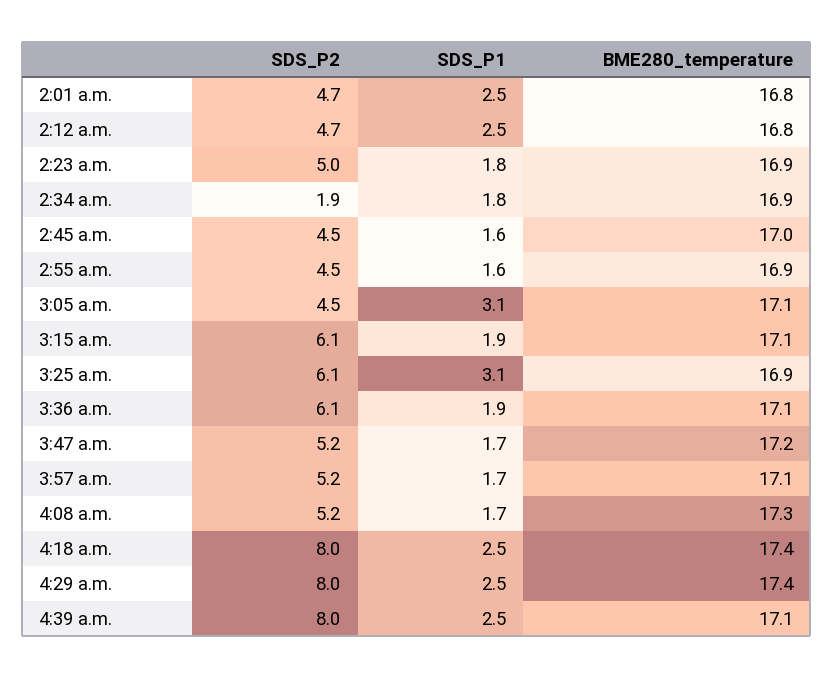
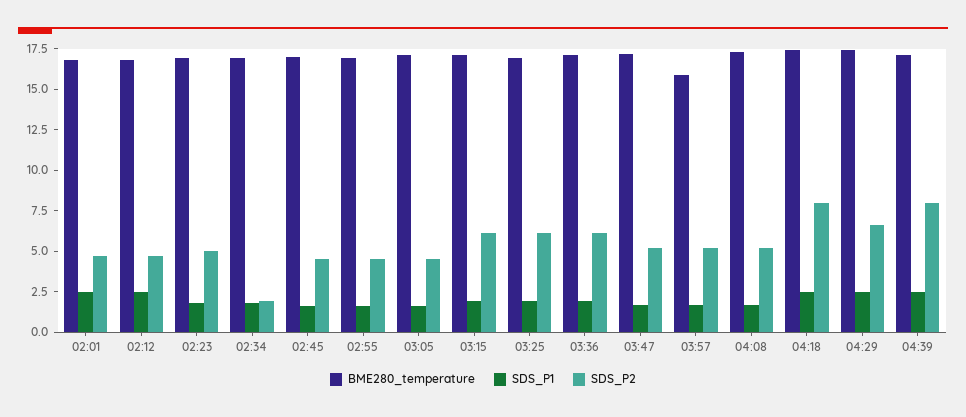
SDS_P1, 3:05 a.m.: 3.1 -> 1.5
SDS_P1, 3:25 a.m.: 3.1 -> 2
BME280_temperature, 3:57 a.m.: 17.1 -> 16
SDS_P2, 4:29 a.m.: 8 -> 6.5

